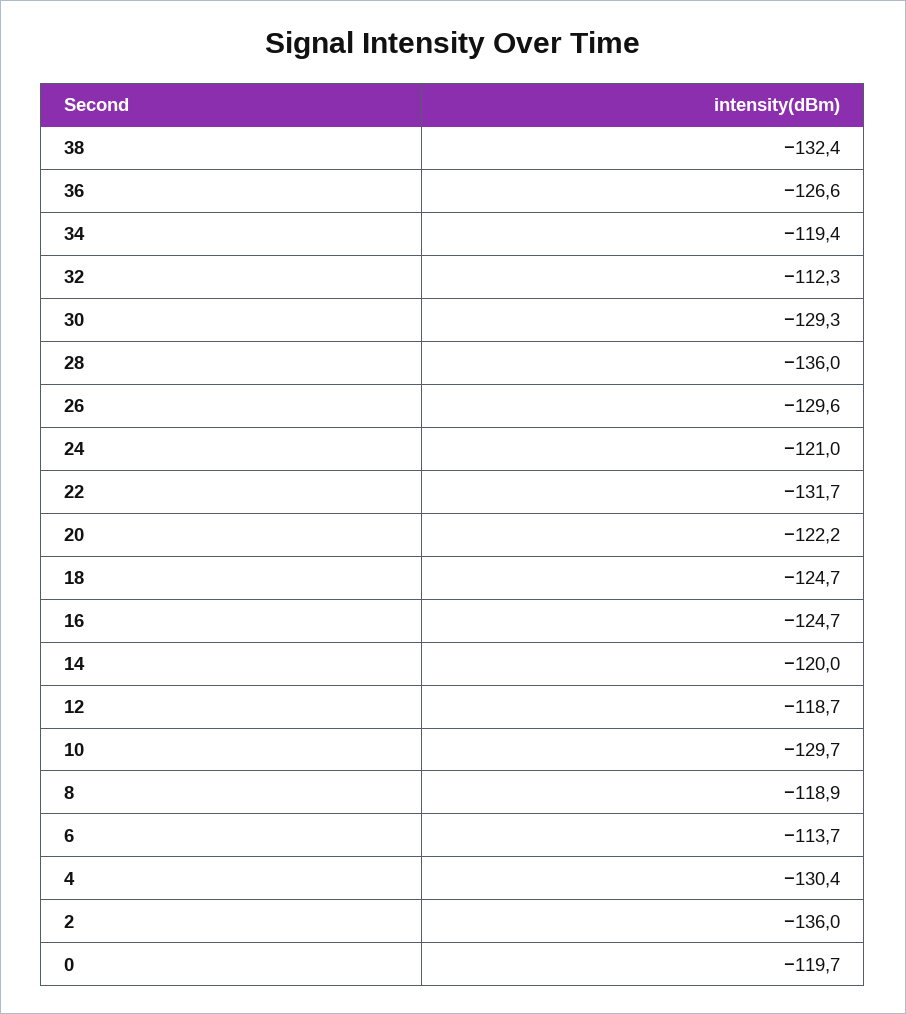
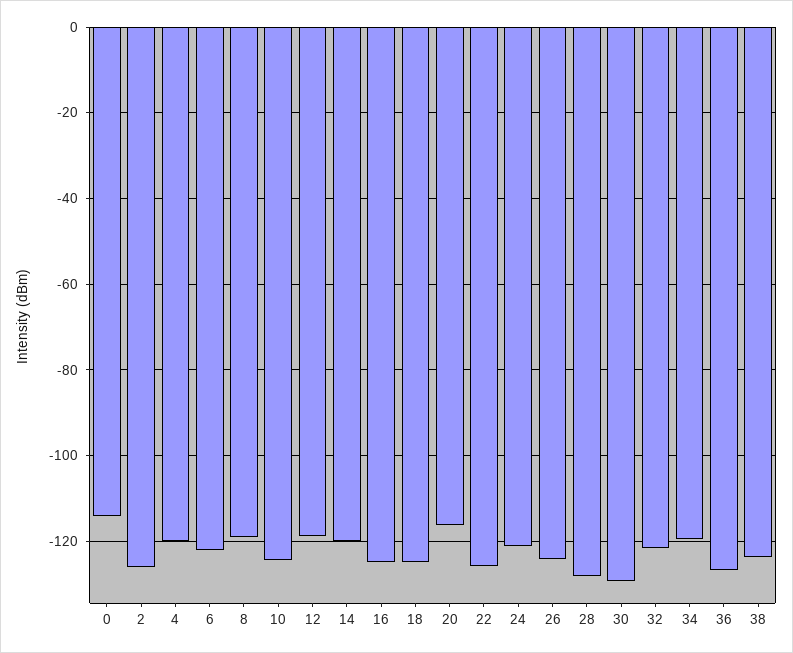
38: -132.4 -> -124
32: -112.3 -> -122
28: -136 -> -128
26: -129.6 -> -124
22: -131.7 -> -126
20: -122.2 -> -116
10: -129.7 -> -124
6: -113.7 -> -122
4: -130.4 -> -120
2: -136 -> -126
0: -119.7 -> -114

